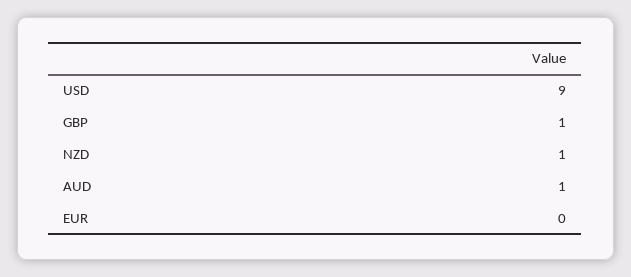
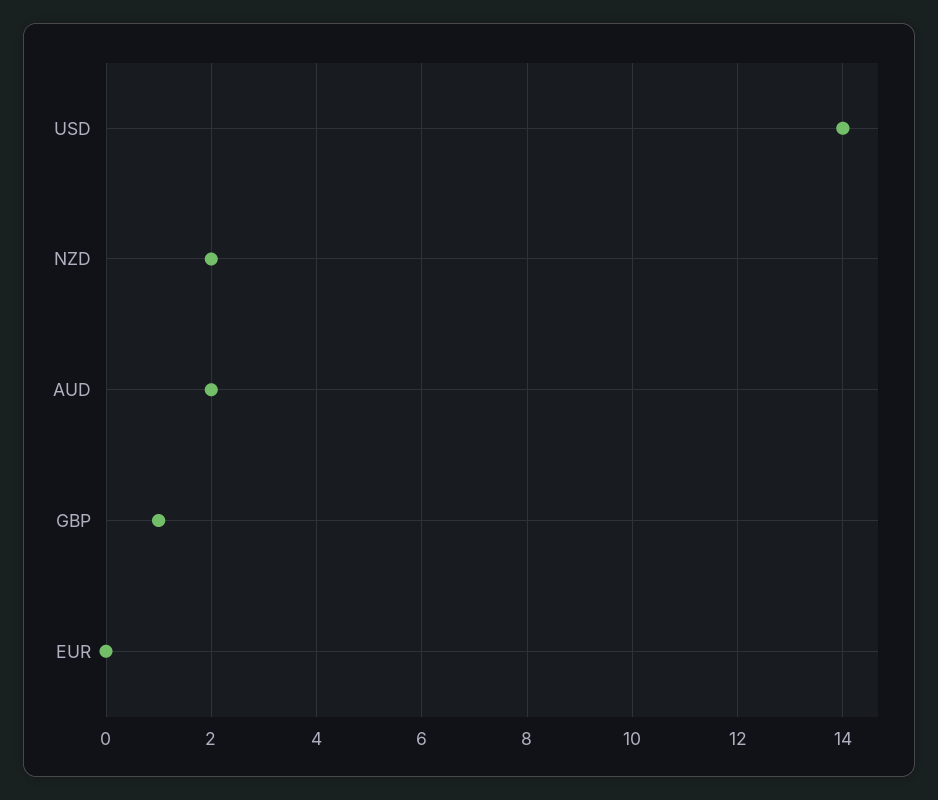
USD: 9 -> 14
NZD: 1 -> 2
AUD: 1 -> 2

